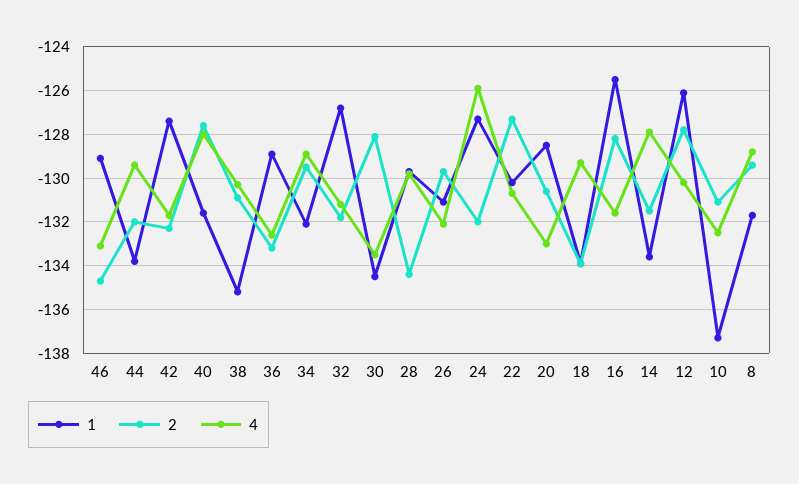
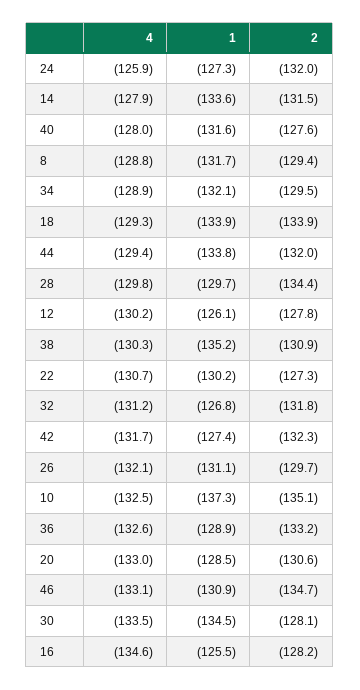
1, 46: -129 -> -130.9
4, 16: -131.5 -> -134.6
2, 10: -131 -> -135.1

